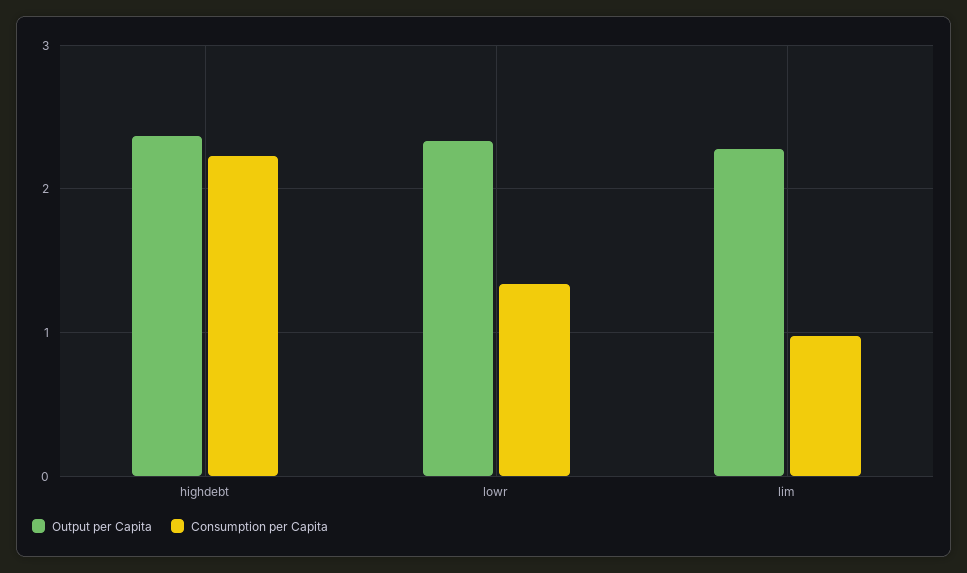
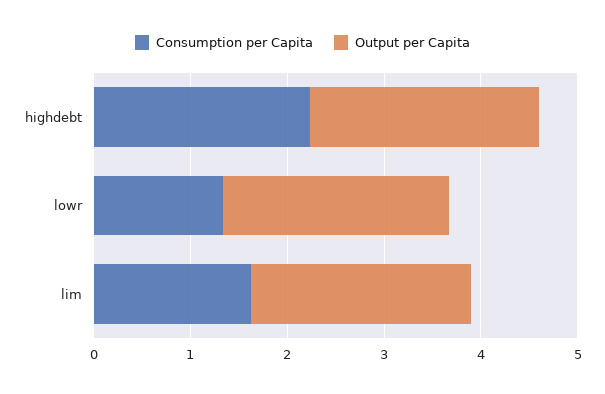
Consumption per Capita, lim: 1 -> 1.6

